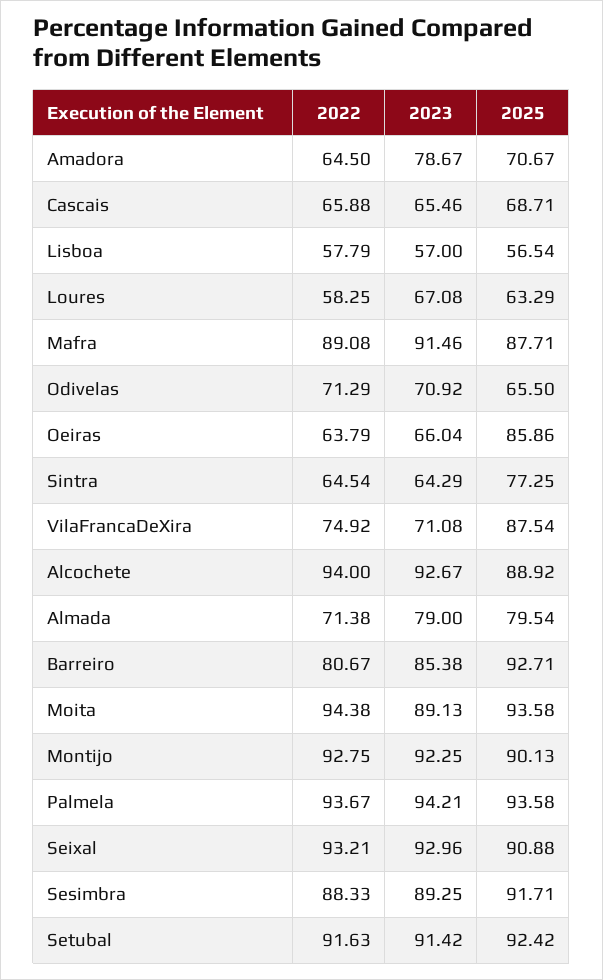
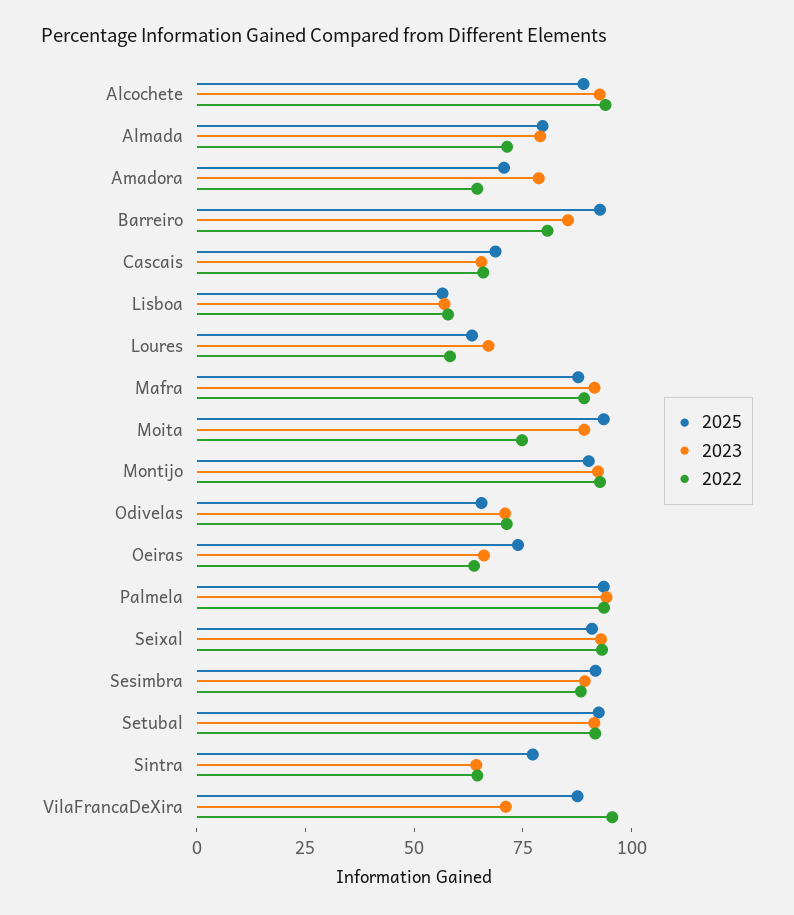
2025, Oeiras: 85.86 -> 75
2022, VilaFrancaDeXira: 74.92 -> 95
2022, Moita: 94.38 -> 75

